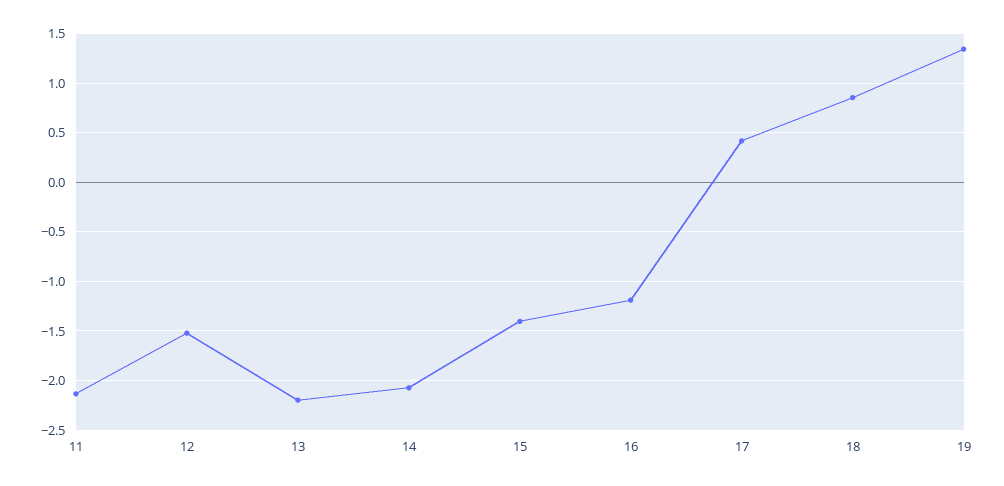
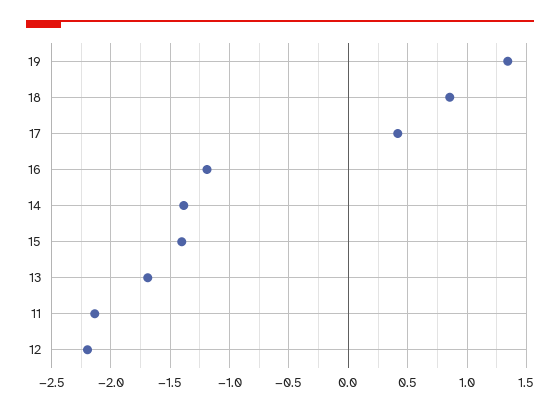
12: -1.5 -> -2.2
13: -2.2 -> -1.7
14: -2.1 -> -1.4

